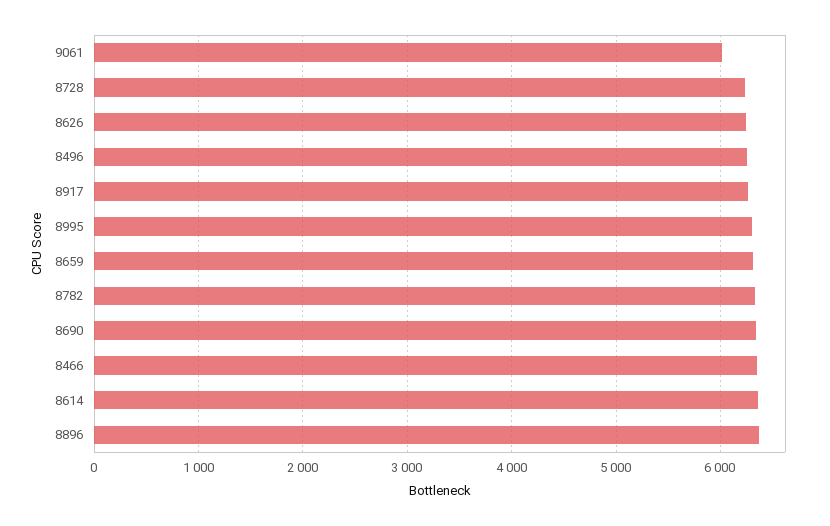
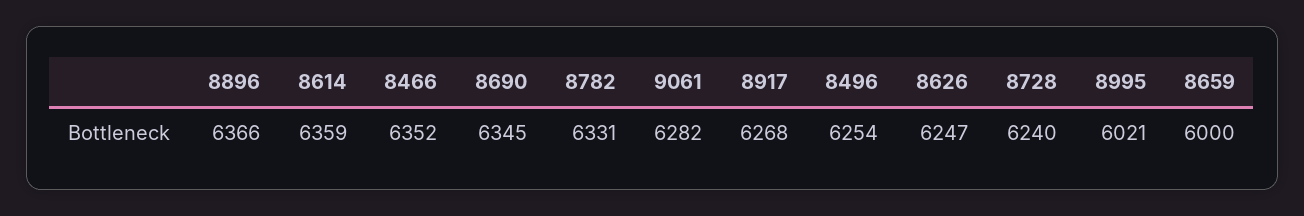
9061: 6000 -> 6282
8995: 6300 -> 6021
8659: 6300 -> 6000

